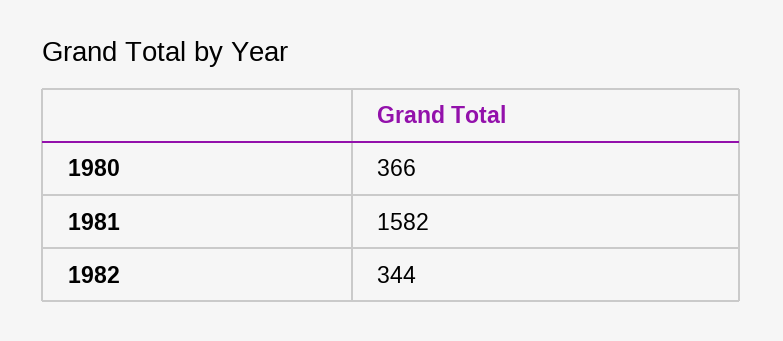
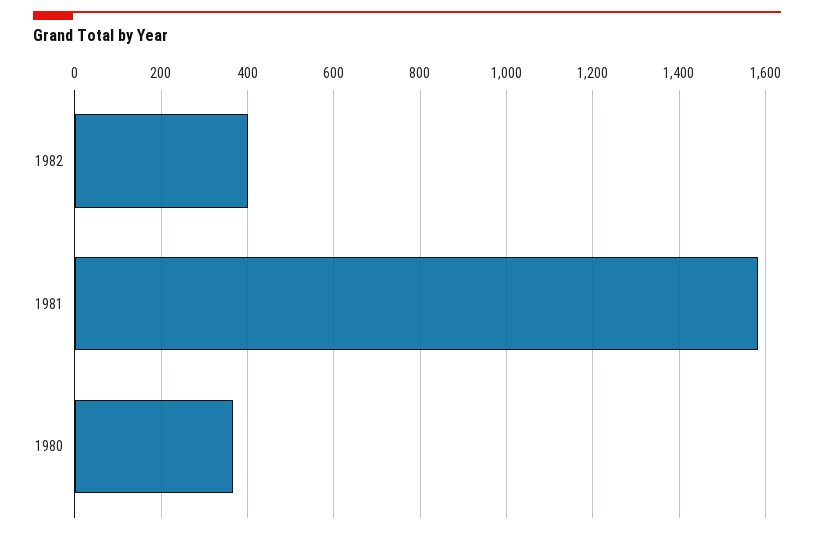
1982: 344 -> 400

